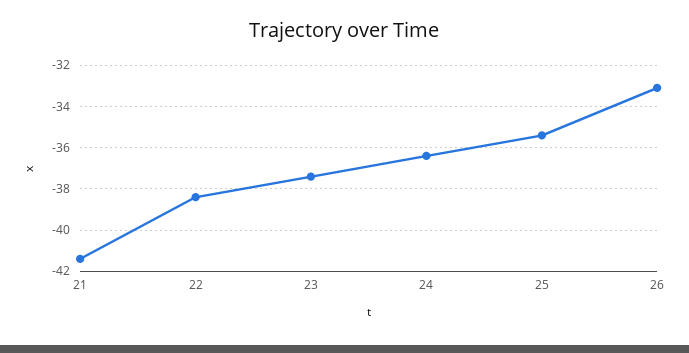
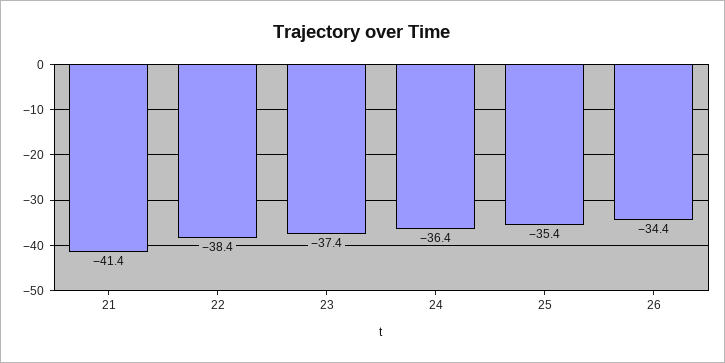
26: -33 -> -34.4

